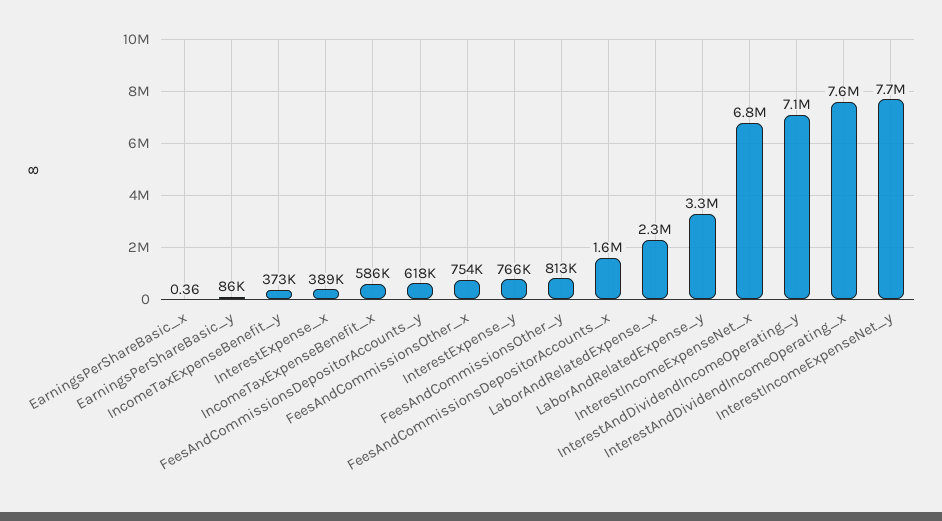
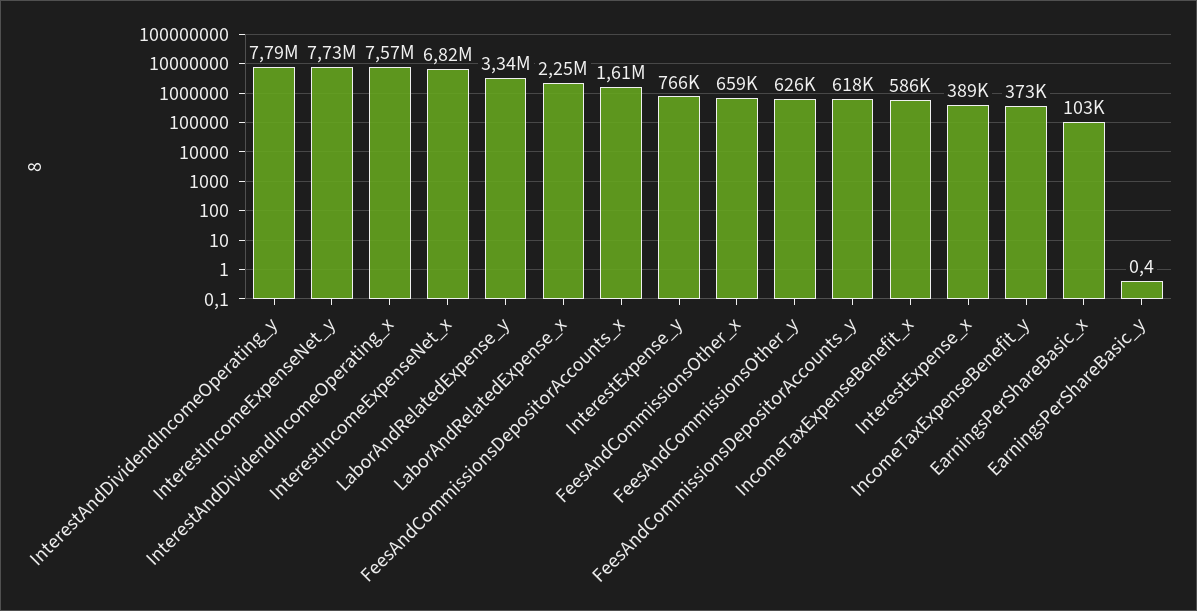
EarningsPerShareBasic_x: 0.36 -> 103000
EarningsPerShareBasic_y: 86000 -> 0.4
FeesAndCommissionsOther_x: 754000 -> 659000
FeesAndCommissionsOther_y: 813000 -> 626000
InterestAndDividendIncomeOperating_y: 7100000 -> 7790000

